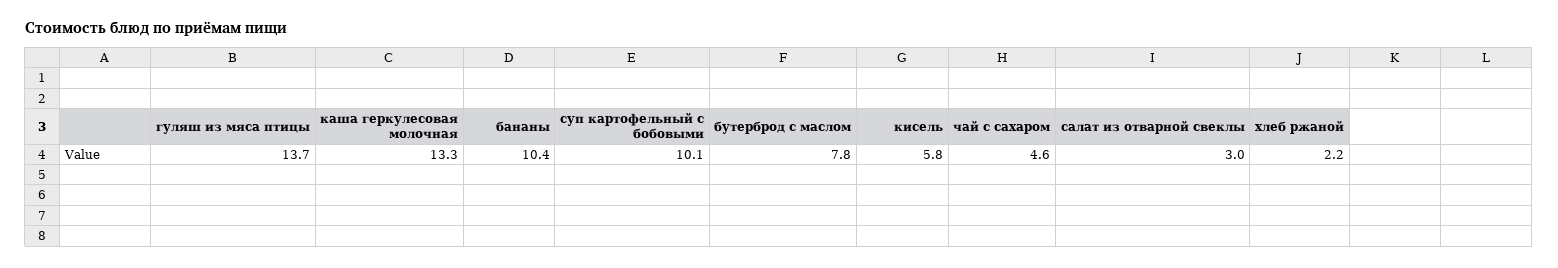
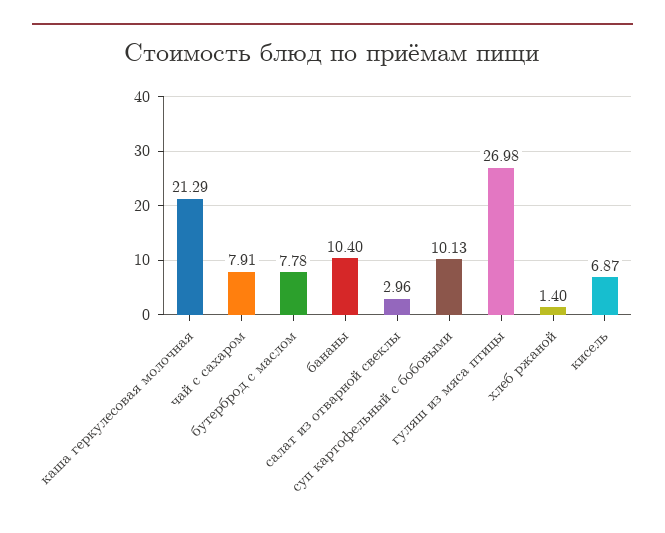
гуляш из мяса птицы: 13.7 -> 26.98
каша геркулесовая молочная: 13.3 -> 21.29
кисель: 5.8 -> 6.87
чай с сахаром: 4.6 -> 7.91
хлеб ржаной: 2.2 -> 1.4

